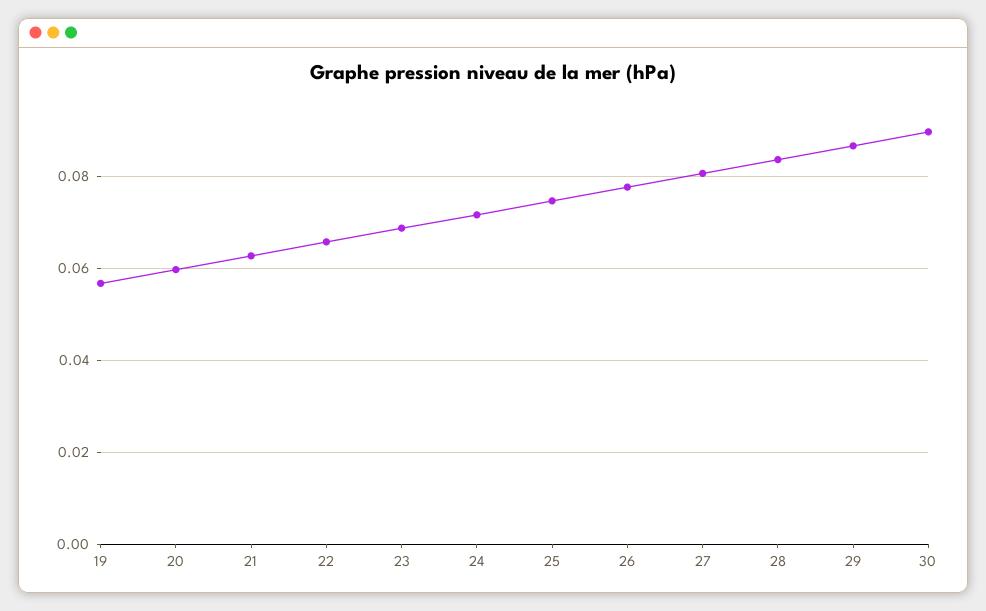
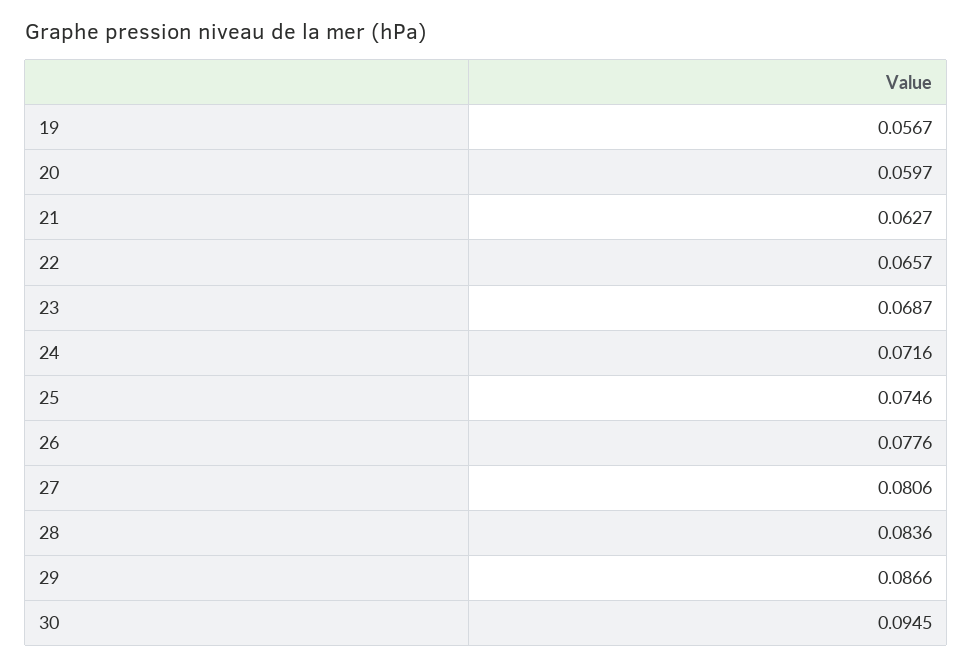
30: 0.09 -> 0.0945

